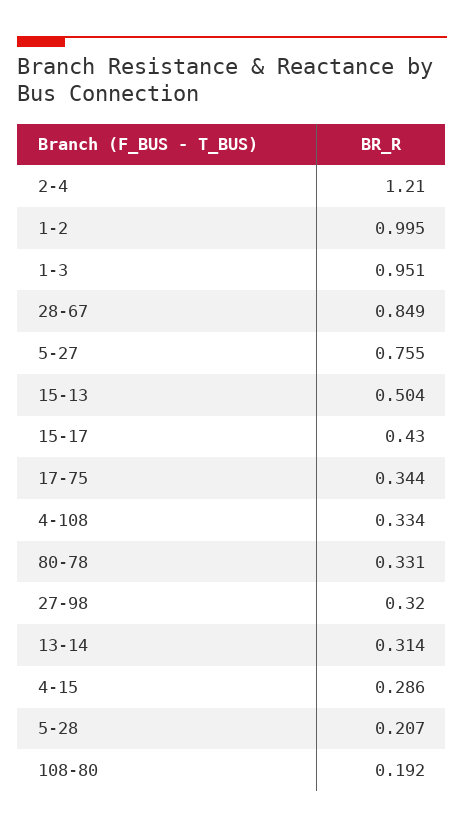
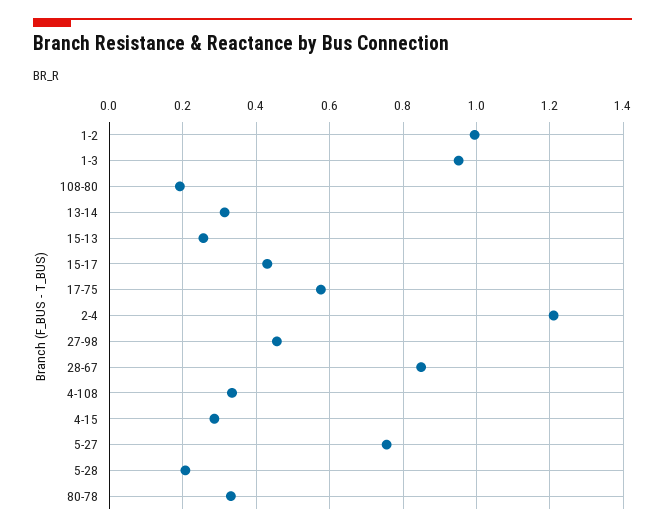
15-13: 0.504 -> 0.26
17-75: 0.344 -> 0.58
27-98: 0.32 -> 0.46

